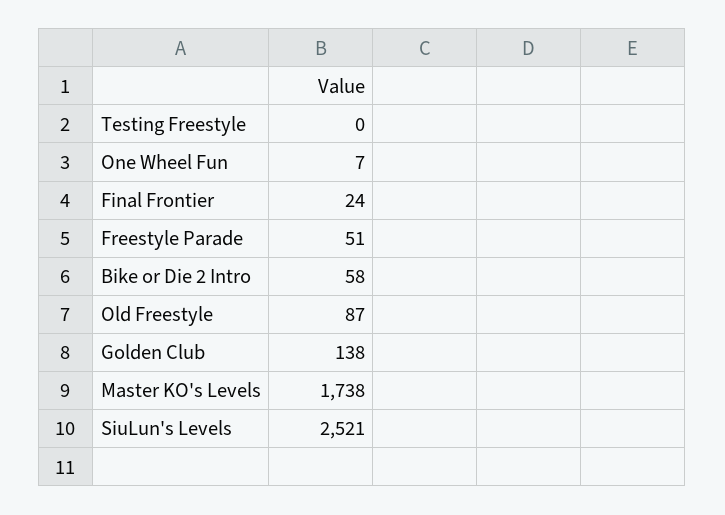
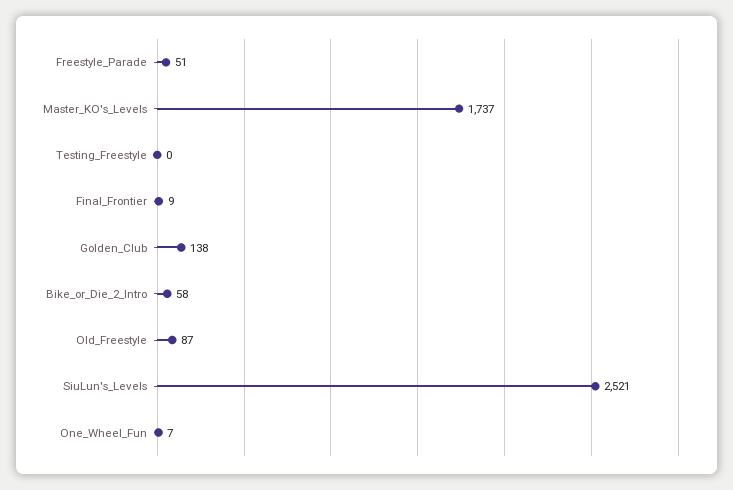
Final Frontier: 24 -> 9
Master KO's Levels: 1738 -> 1737

